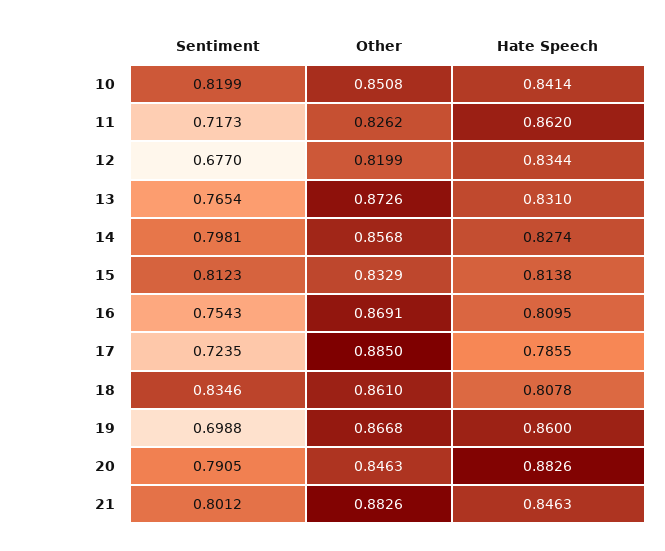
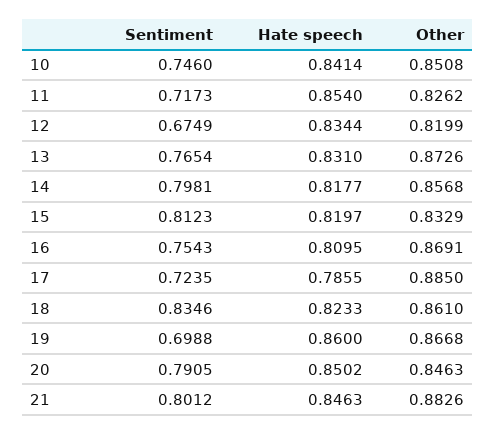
Sentiment, 10: 0.8199 -> 0.746
Hate Speech, 11: 0.862 -> 0.854
Sentiment, 12: 0.677 -> 0.6749
Hate Speech, 14: 0.8274 -> 0.8177
Hate Speech, 15: 0.8138 -> 0.8197
Hate Speech, 18: 0.8078 -> 0.8233
Hate Speech, 20: 0.8826 -> 0.8502

